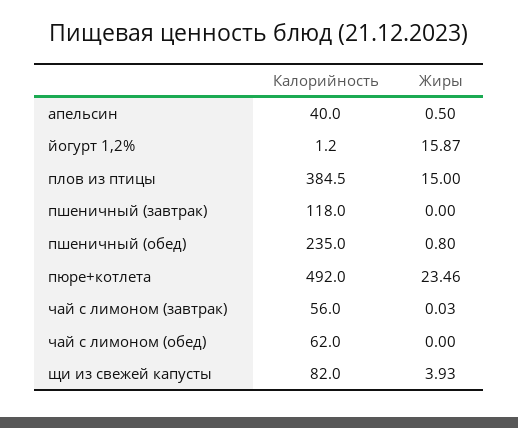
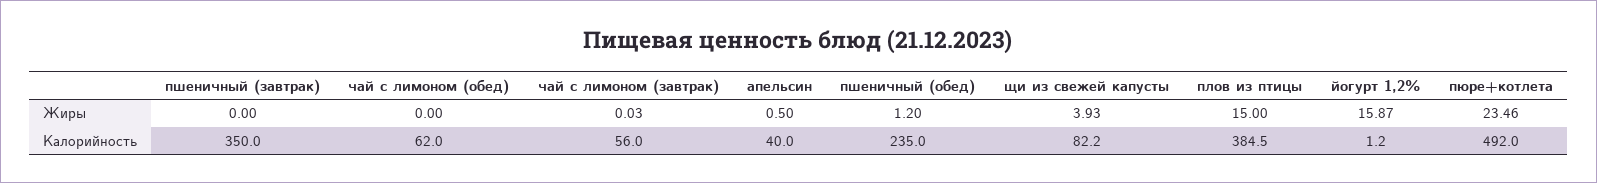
Калорийность, пшеничный (завтрак): 118 -> 350
Жиры, пшеничный (обед): 0.8 -> 1.2
Калорийность, щи из свежей капусты: 82 -> 82.2

